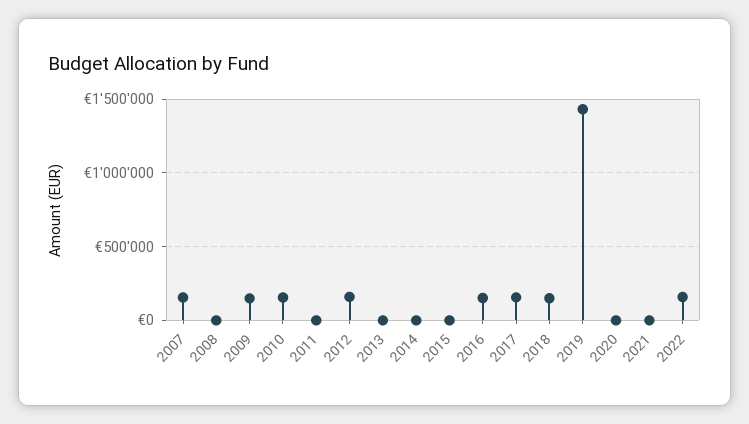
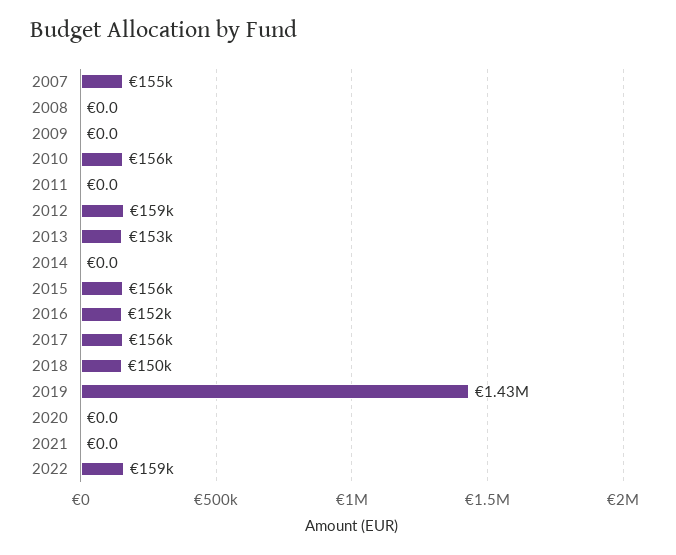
2009: 150000 -> 0
2013: 0 -> 153000
2015: 0 -> 156000

